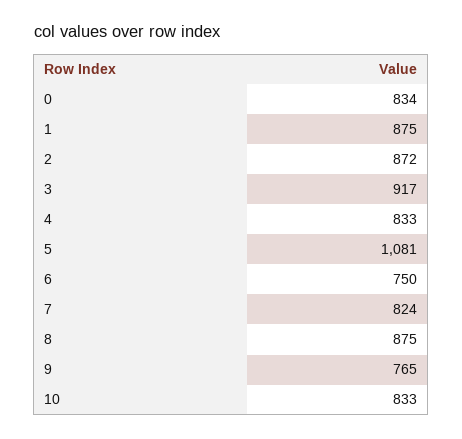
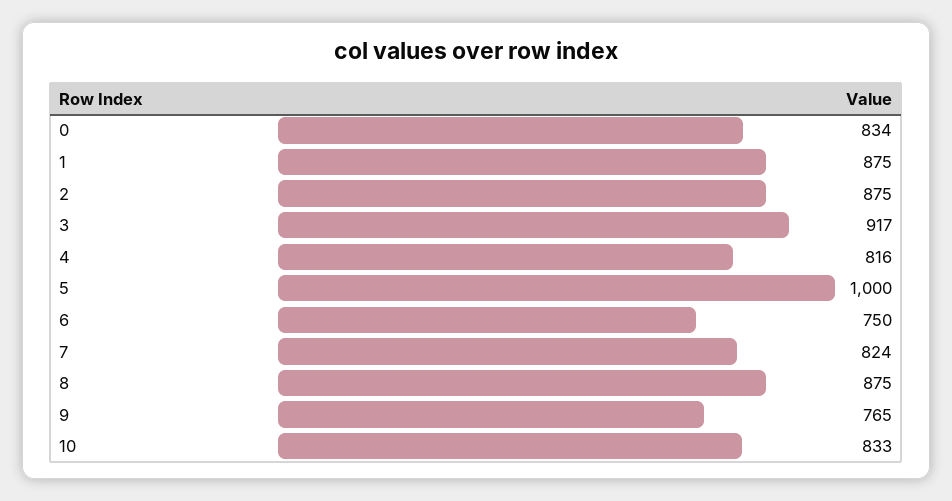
2: 872 -> 875
4: 833 -> 816
5: 1081 -> 1000

